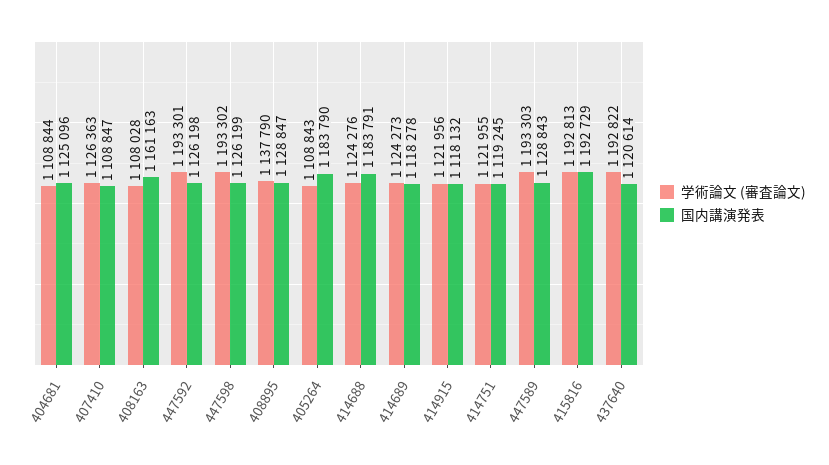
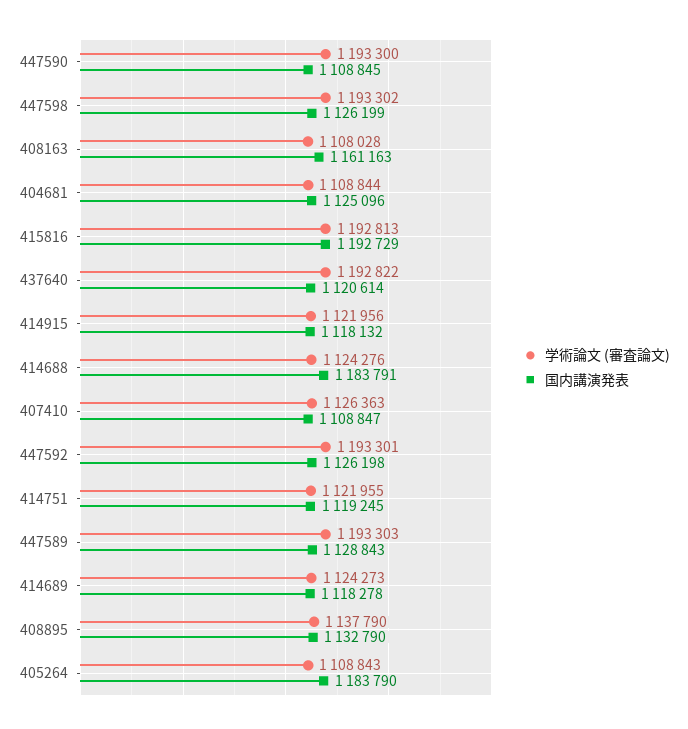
国内講演発表, 408895: 1128847 -> 1132790
学術論文 (審査論文), 447590: none -> 1193300
国内講演発表, 447590: none -> 1108845

